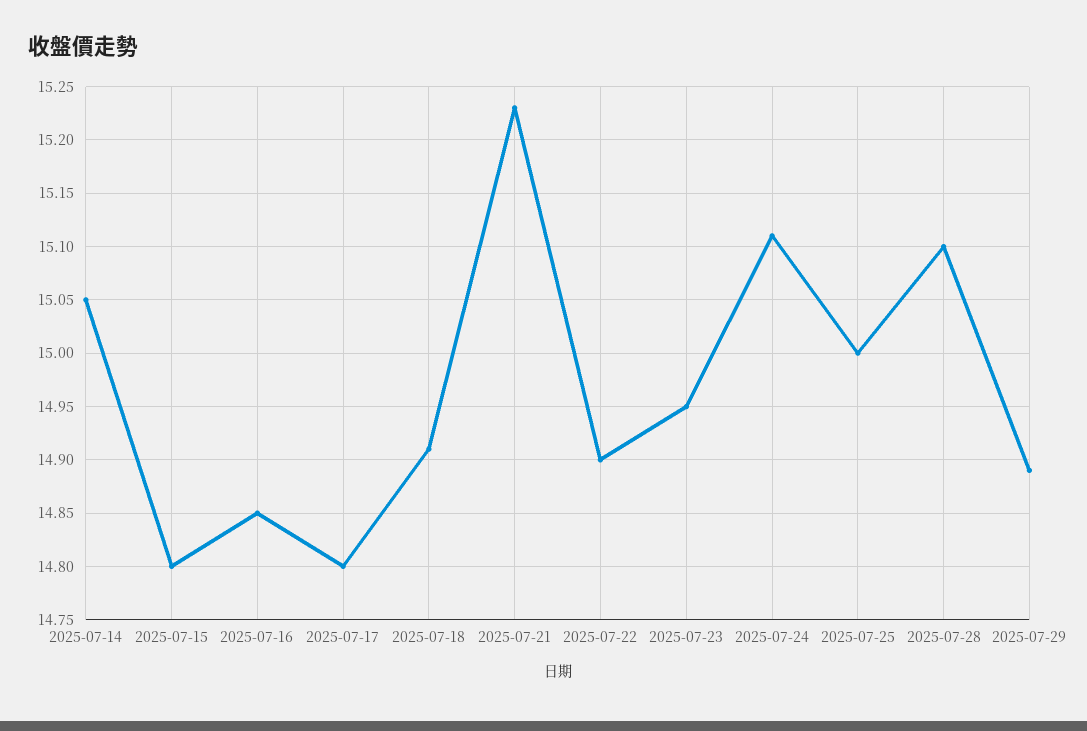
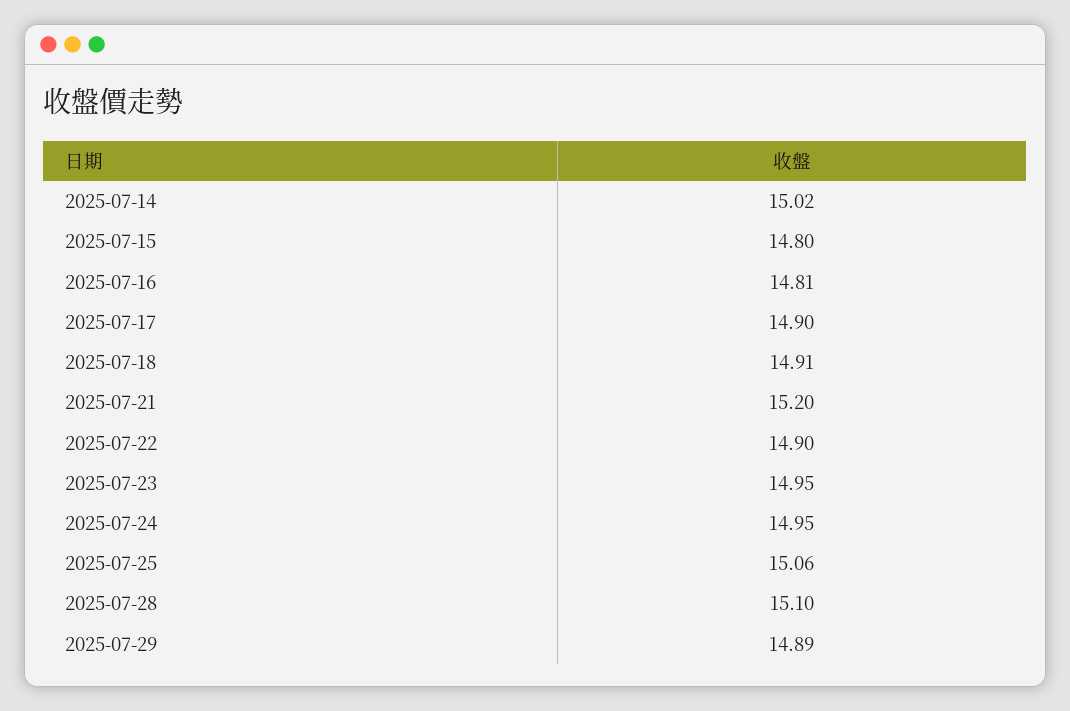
2025-07-14: 15.05 -> 15.02
2025-07-16: 14.85 -> 14.81
2025-07-17: 14.8 -> 14.9
2025-07-21: 15.23 -> 15.2
2025-07-24: 15.11 -> 14.95
2025-07-25: 15 -> 15.06

